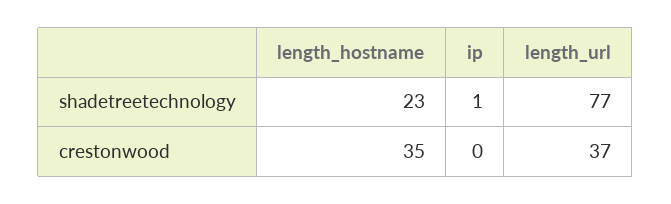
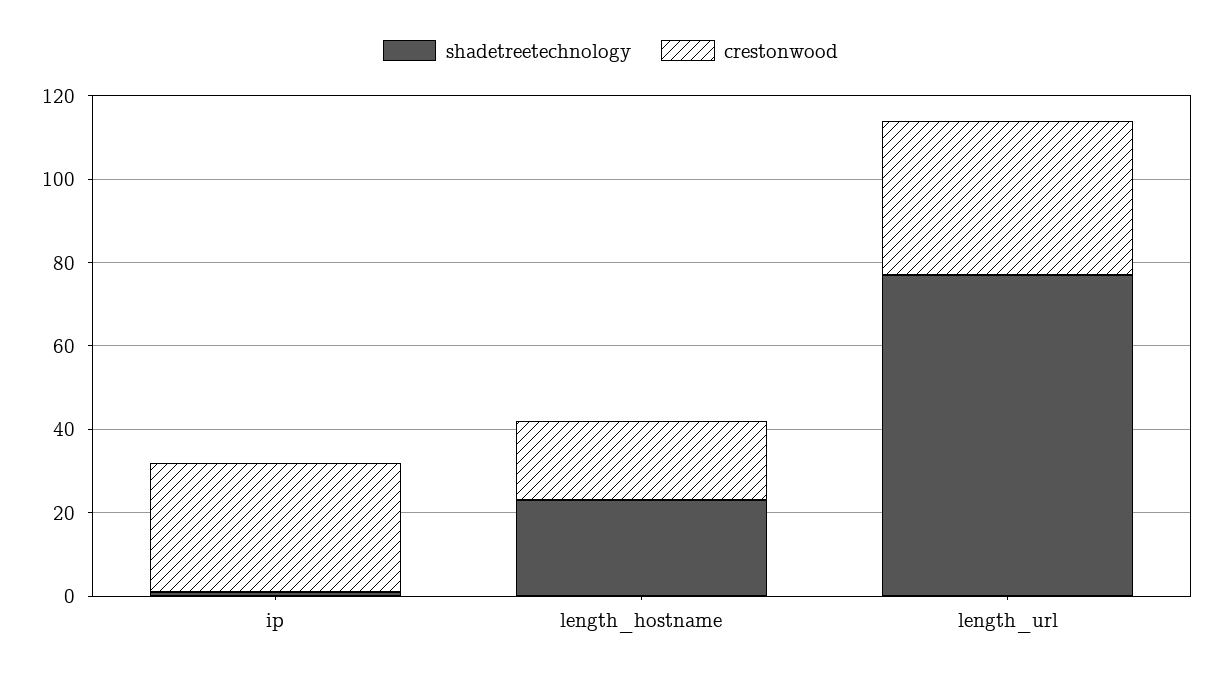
crestonwood, length_hostname: 35 -> 20
crestonwood, ip: 0 -> 30

